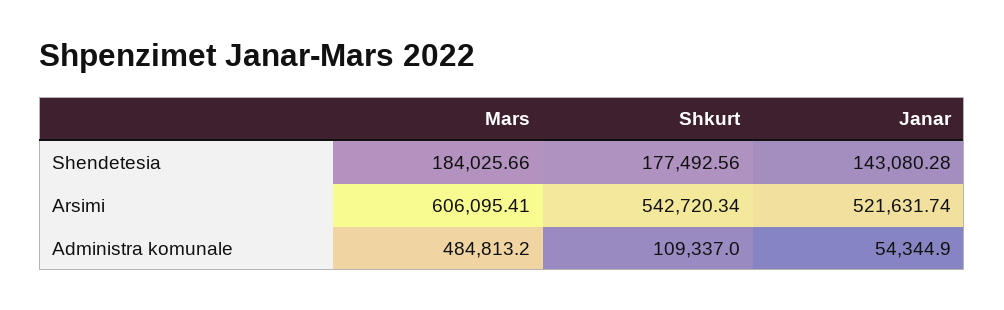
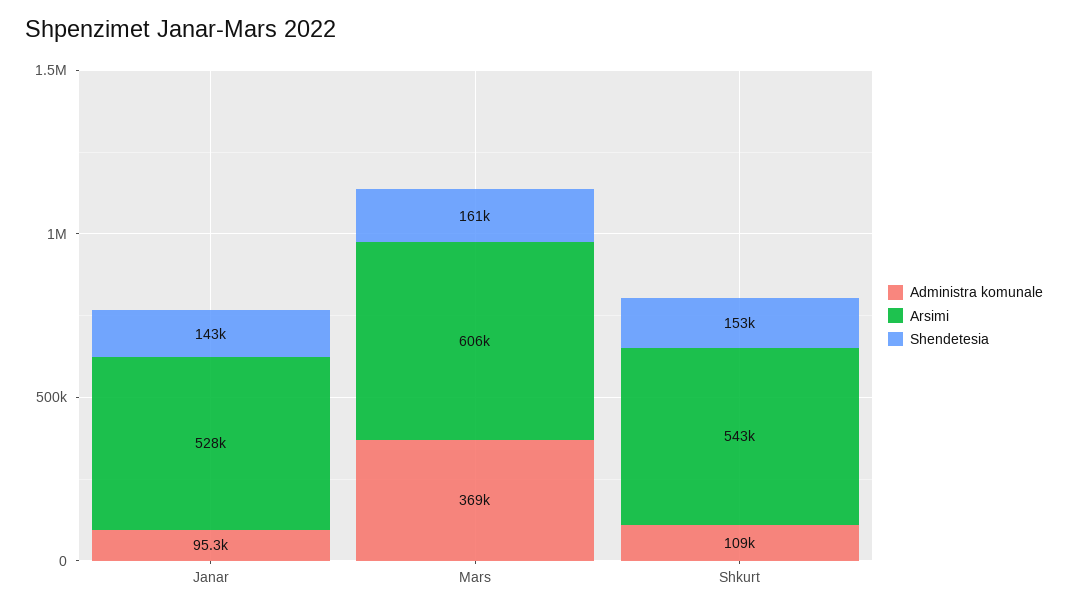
Shendetesia, Mars: 184025.66 -> 161000
Shendetesia, Shkurt: 177492.56 -> 153000
Arsimi, Janar: 521631.74 -> 528000
Administra komunale, Mars: 484813.2 -> 369000
Administra komunale, Janar: 54344.9 -> 95300

